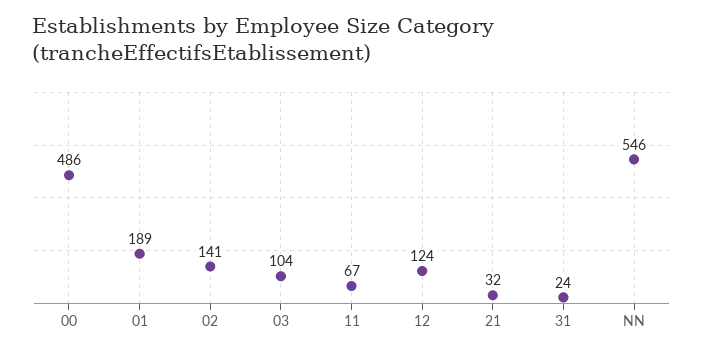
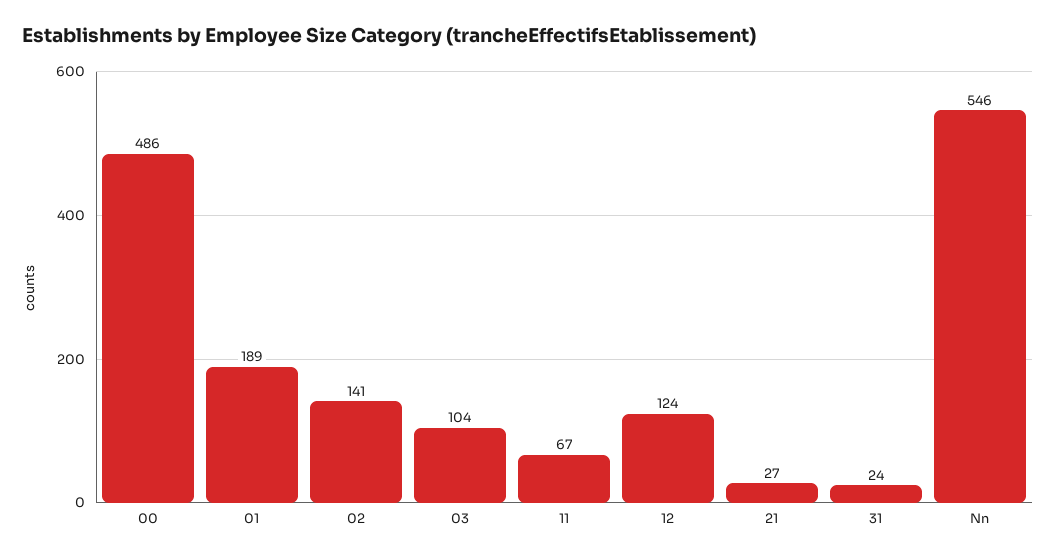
21: 32 -> 27

